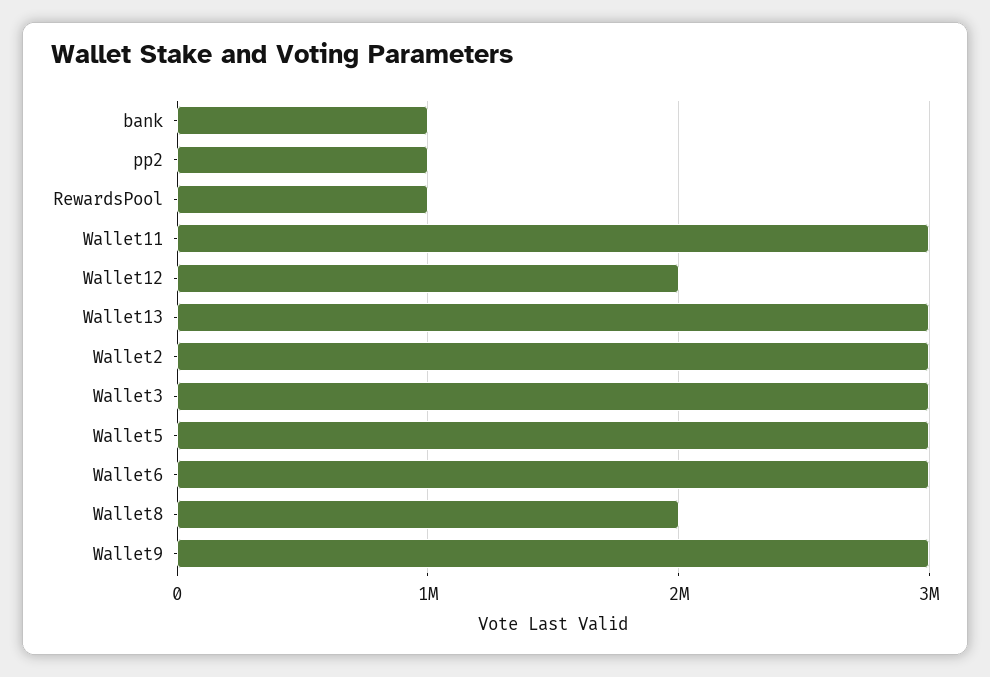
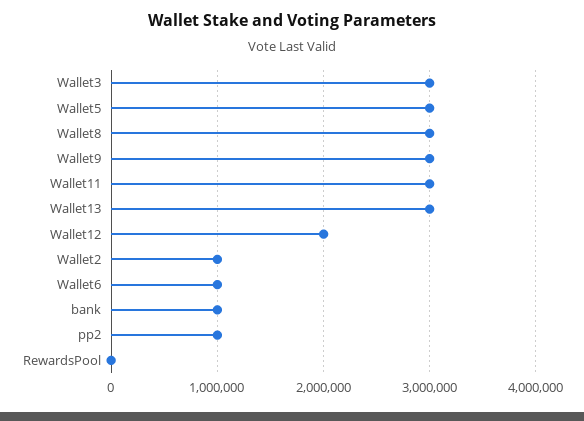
RewardsPool: 1000000 -> 0
Wallet2: 3000000 -> 1000000
Wallet6: 3000000 -> 1000000
Wallet8: 2000000 -> 3000000

